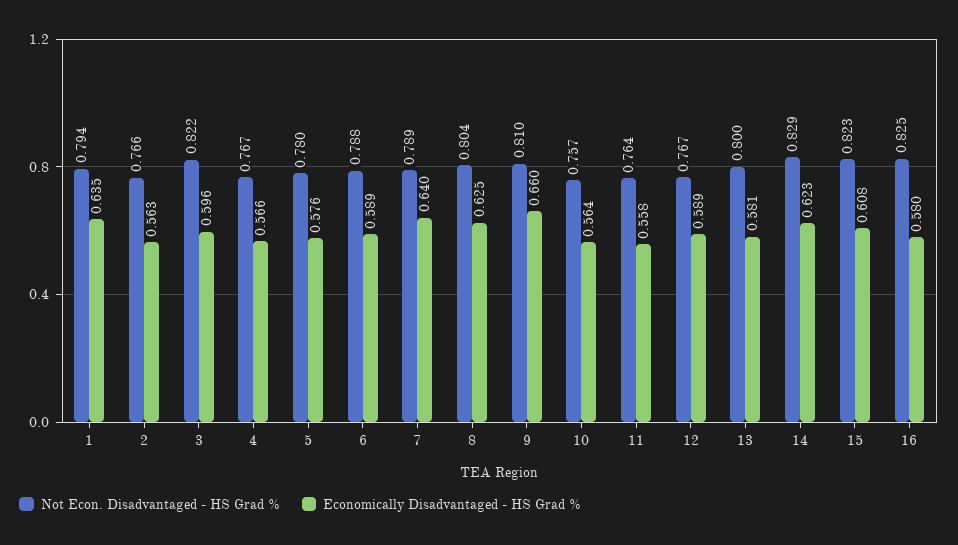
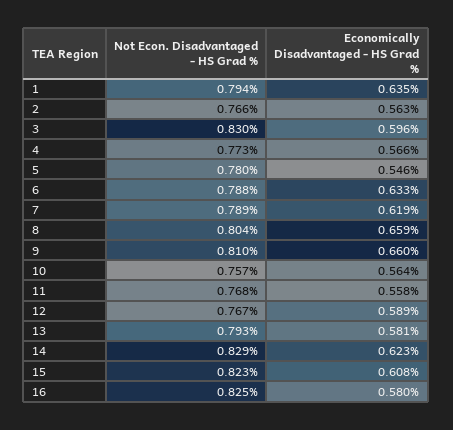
Not Econ. Disadvantaged - HS Grad %, 3: 0.822 -> 0.83
Not Econ. Disadvantaged - HS Grad %, 4: 0.767 -> 0.773
Economically Disadvantaged - HS Grad %, 5: 0.576 -> 0.546
Economically Disadvantaged - HS Grad %, 6: 0.589 -> 0.633
Economically Disadvantaged - HS Grad %, 7: 0.64 -> 0.619
Economically Disadvantaged - HS Grad %, 8: 0.625 -> 0.659
Not Econ. Disadvantaged - HS Grad %, 11: 0.764 -> 0.768
Not Econ. Disadvantaged - HS Grad %, 13: 0.8 -> 0.793

